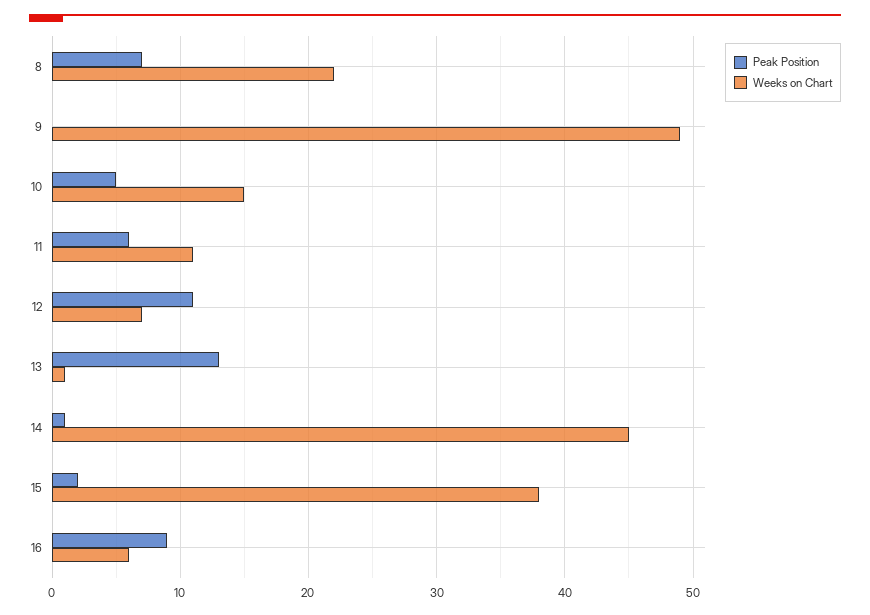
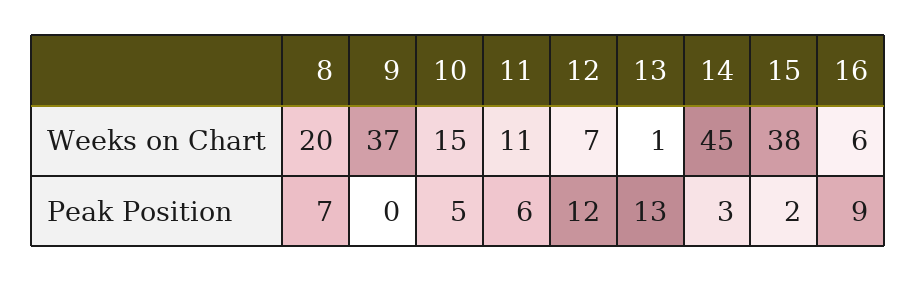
Weeks on Chart, 8: 22 -> 20
Weeks on Chart, 9: 49 -> 37
Peak Position, 12: 11 -> 12
Peak Position, 14: 1 -> 3

